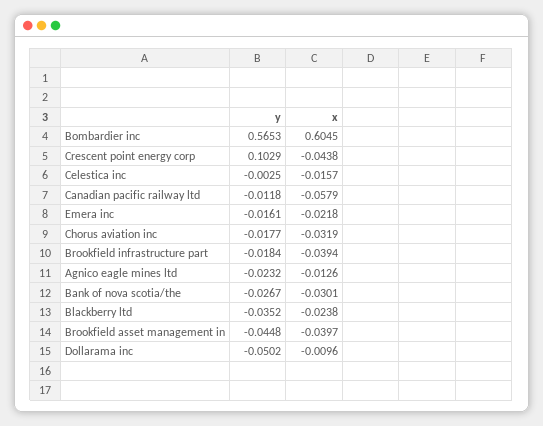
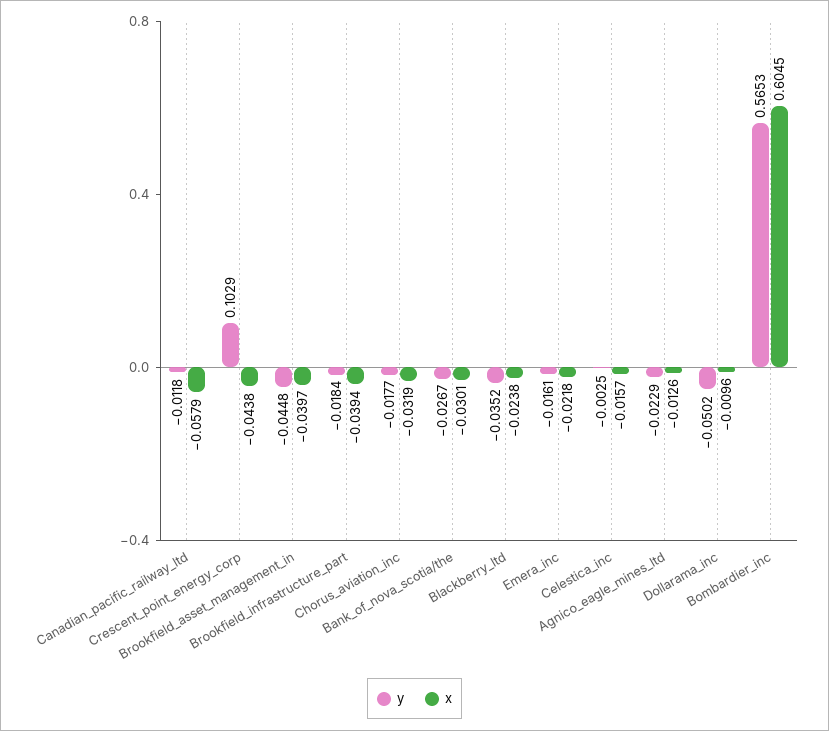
y, Agnico eagle mines ltd: -0.0232 -> -0.0229

